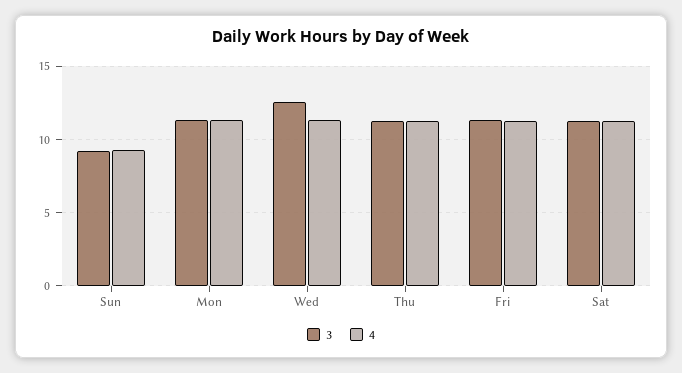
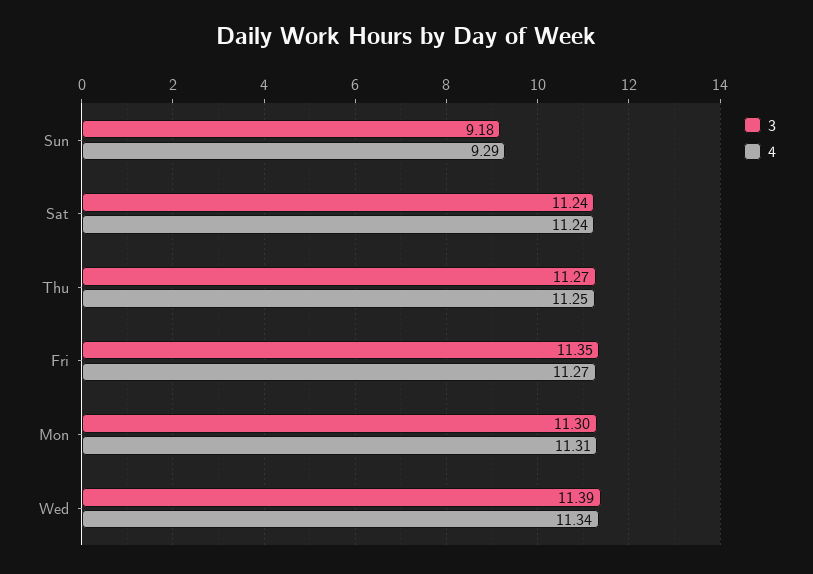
3, Wed: 12.5 -> 11.39

